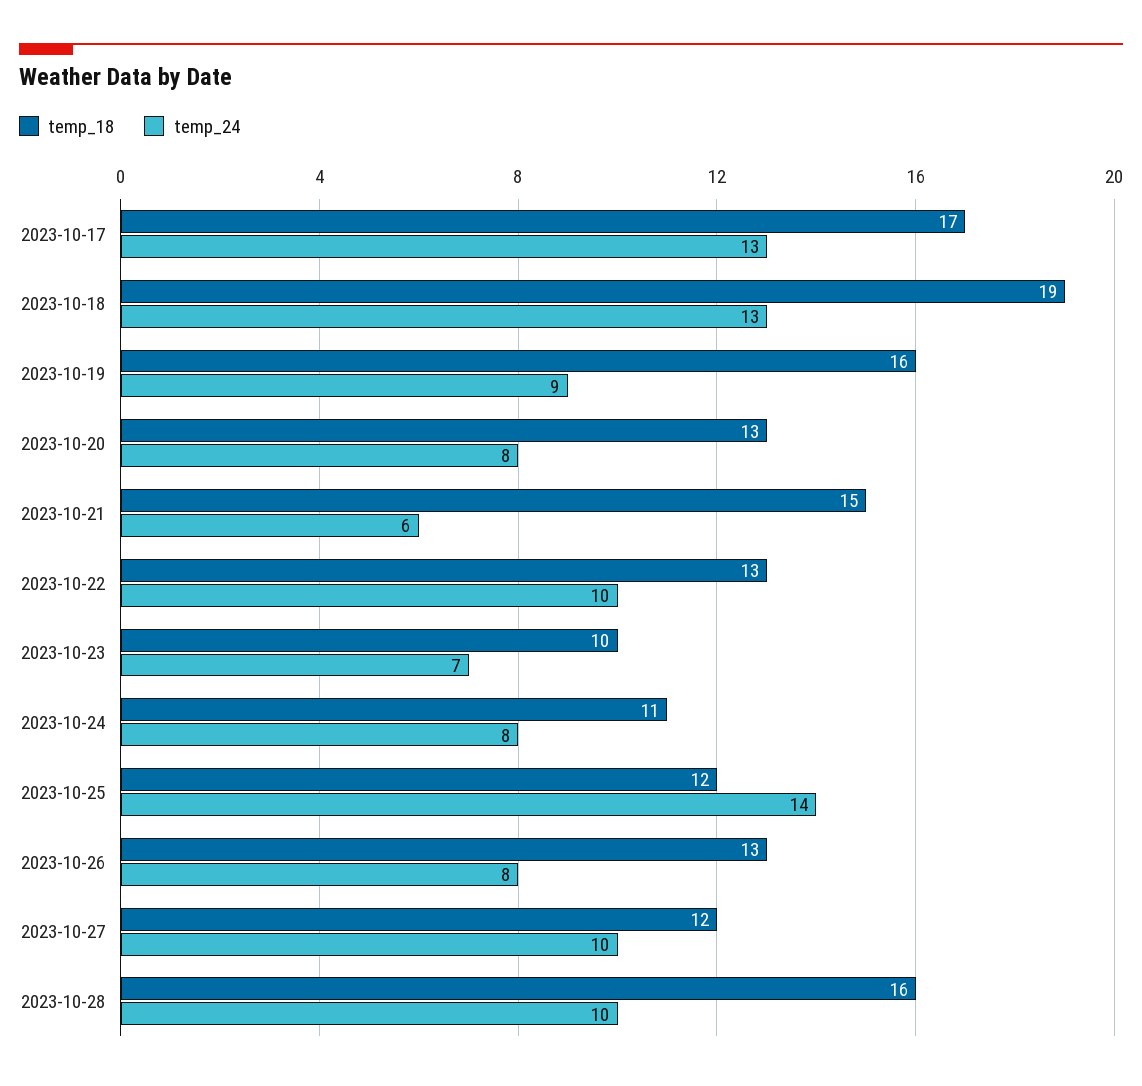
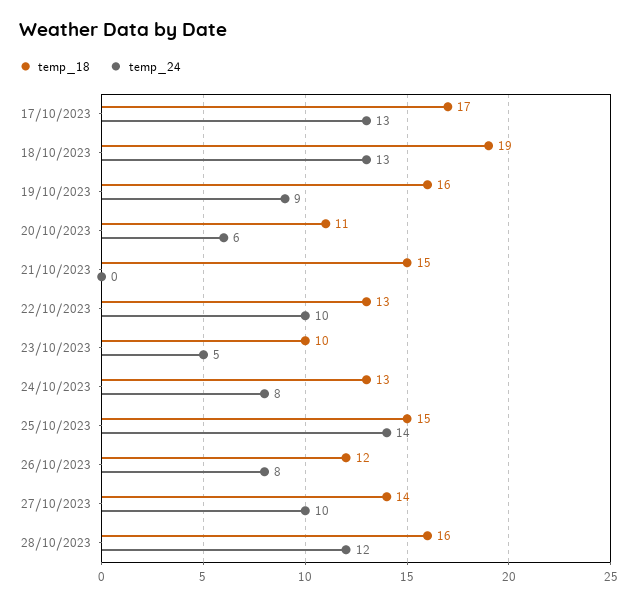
temp_18, 2023-10-20: 13 -> 11
temp_24, 2023-10-20: 8 -> 6
temp_24, 2023-10-21: 6 -> 0
temp_24, 2023-10-23: 7 -> 5
temp_18, 2023-10-24: 11 -> 13
temp_18, 2023-10-25: 12 -> 15
temp_18, 2023-10-26: 13 -> 12
temp_18, 2023-10-27: 12 -> 14
temp_24, 2023-10-28: 10 -> 12

